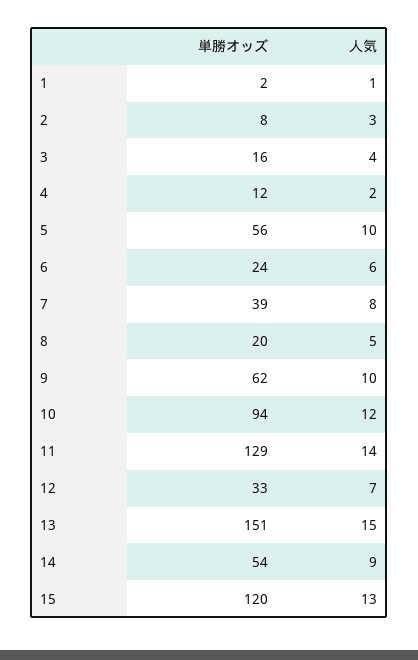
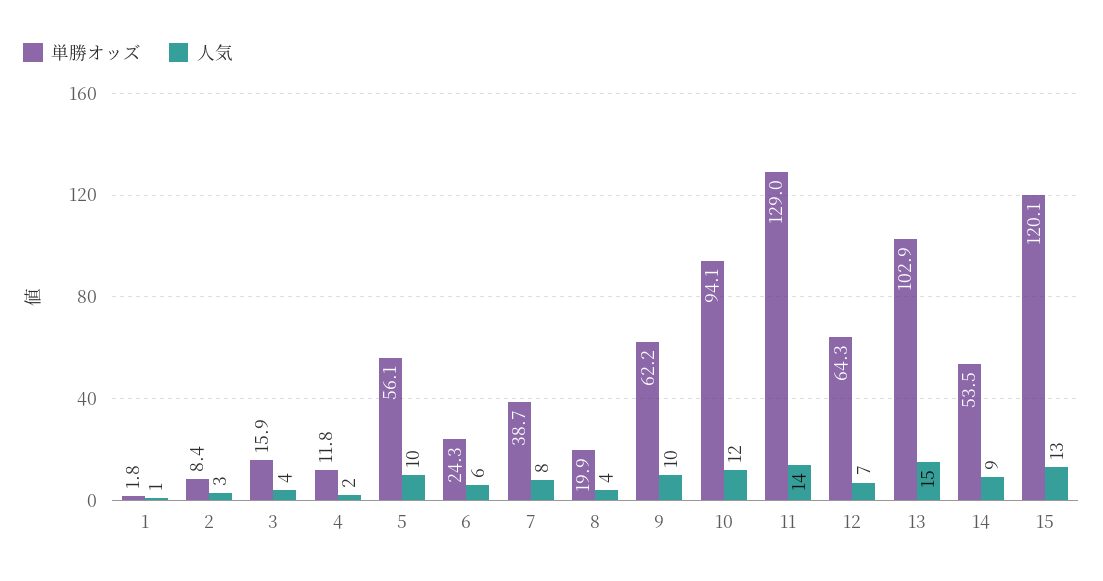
人気, 8: 5 -> 4
単勝オッズ, 12: 33 -> 64.3
単勝オッズ, 13: 151 -> 102.9

